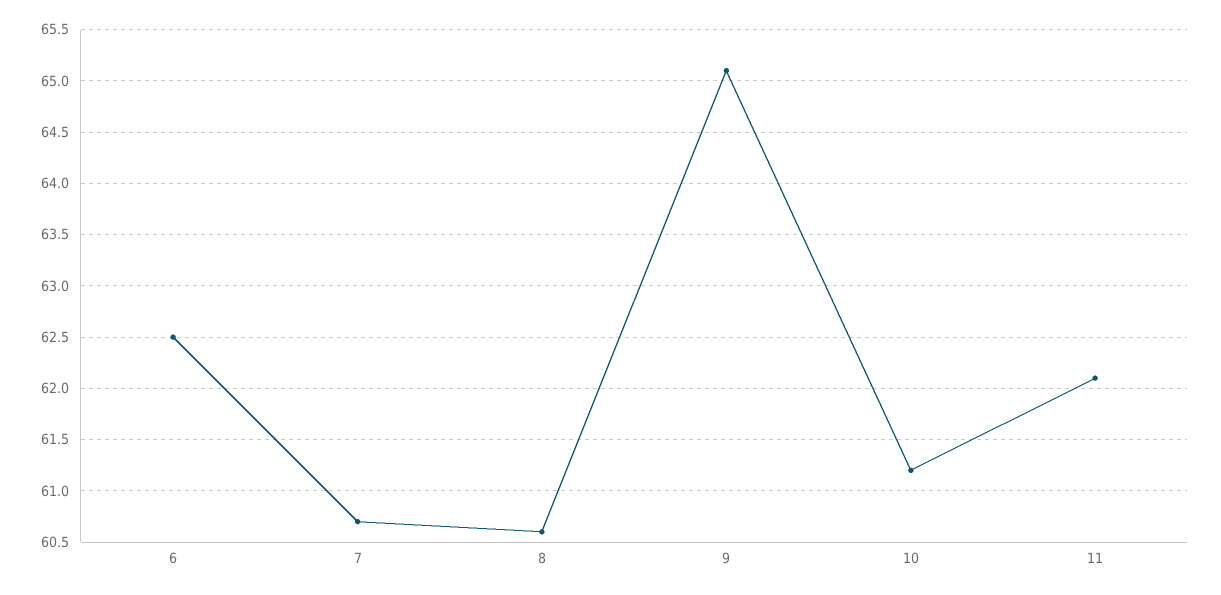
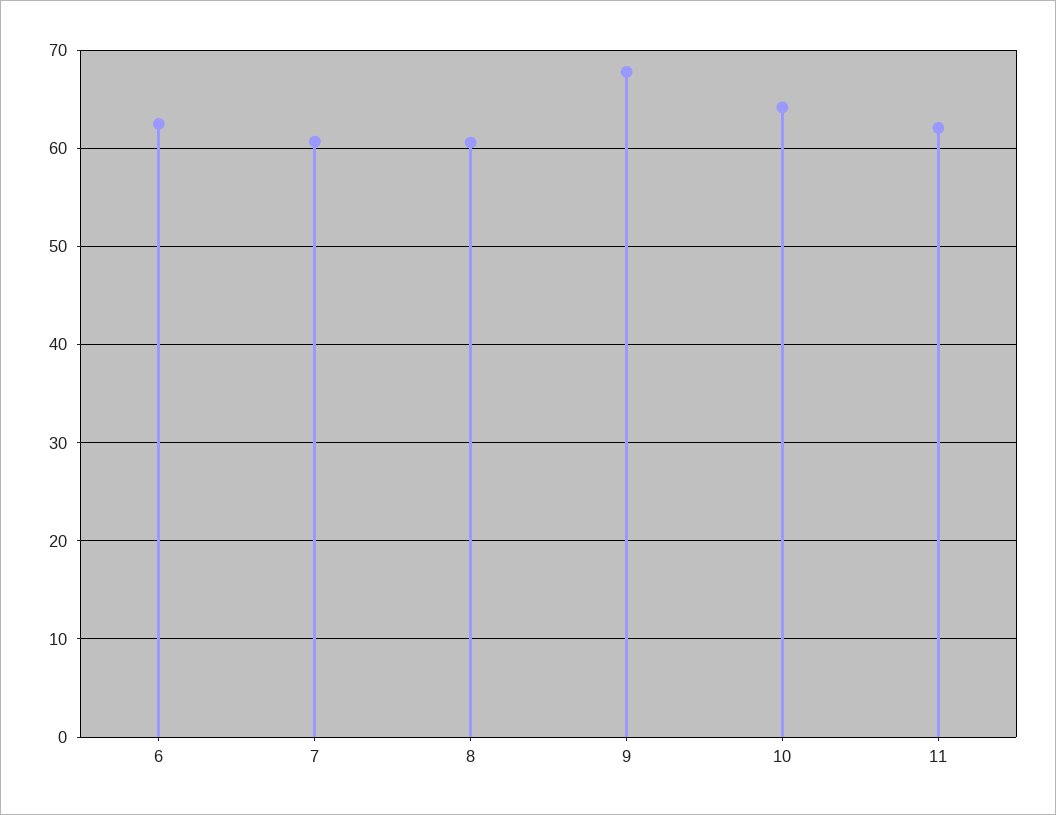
9: 65.1 -> 68
10: 61.2 -> 64

